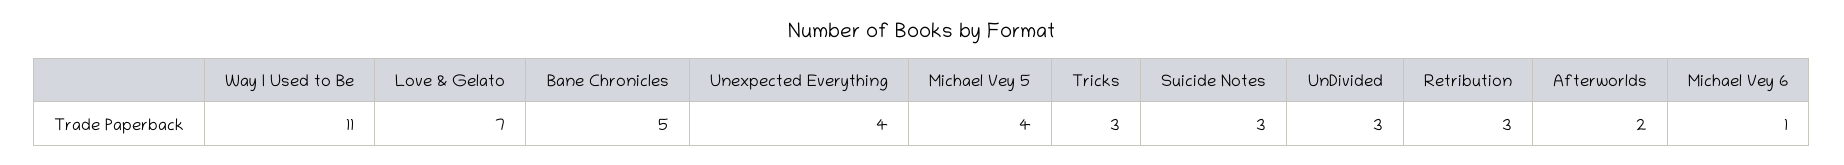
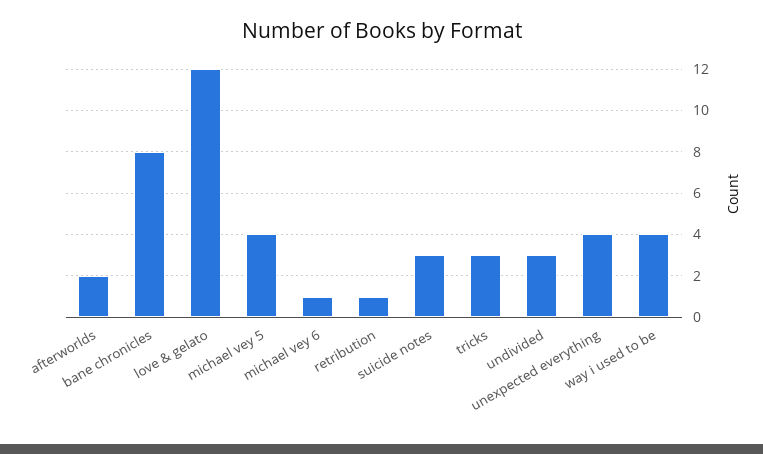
Way I Used to Be: 11 -> 4
Love & Gelato: 7 -> 12
Bane Chronicles: 5 -> 8
Retribution: 3 -> 1

